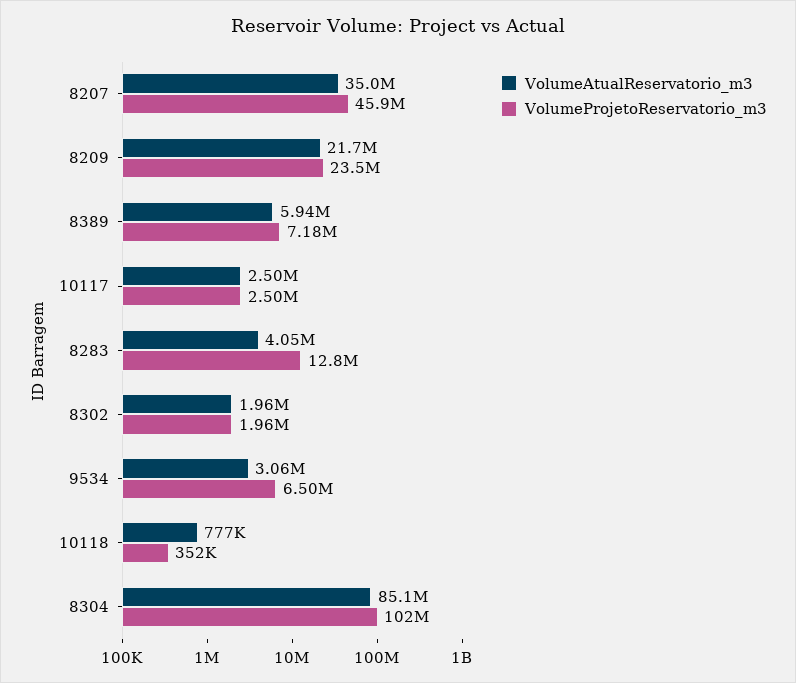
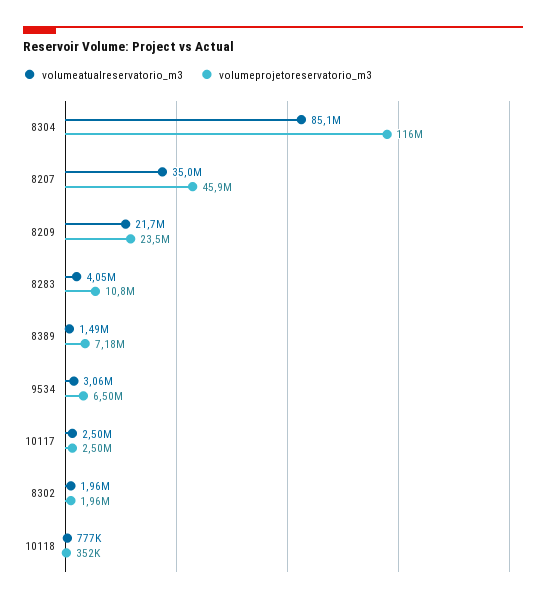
VolumeAtualReservatorio_m3, 8389: 5940000 -> 1490000
VolumeProjetoReservatorio_m3, 8283: 12800000 -> 10800000
VolumeProjetoReservatorio_m3, 8304: 102000000 -> 116000000

